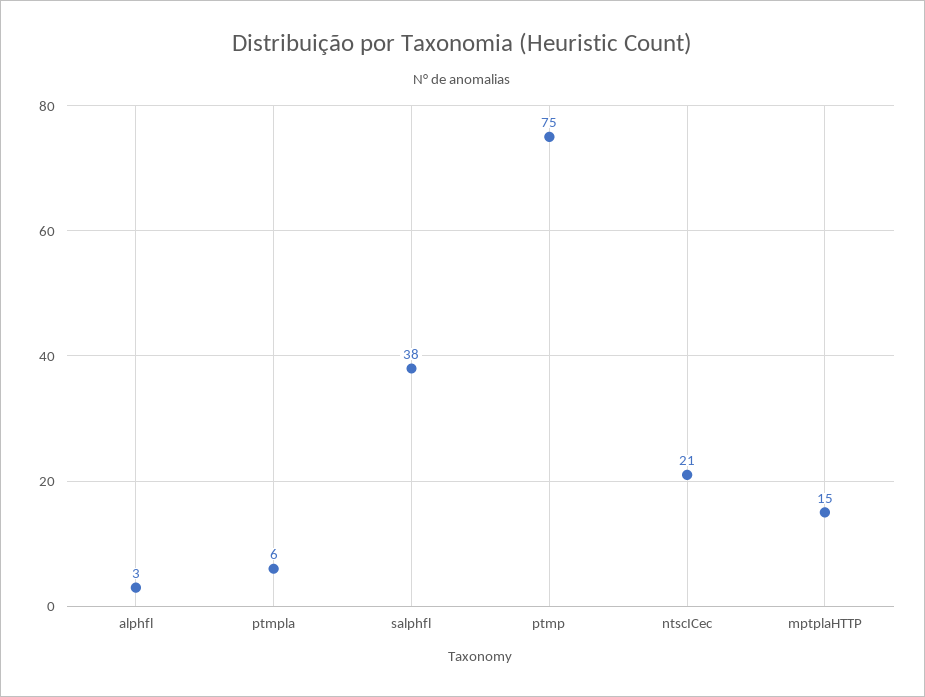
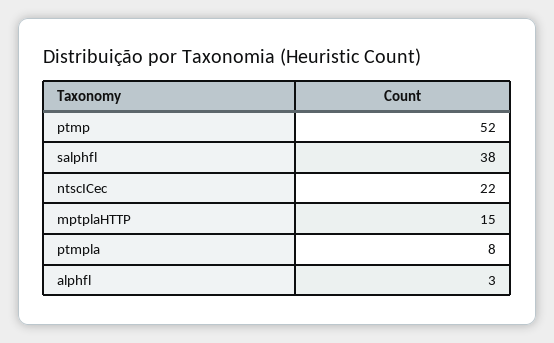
ptmpla: 6 -> 8
ptmp: 75 -> 52
ntscICec: 21 -> 22

